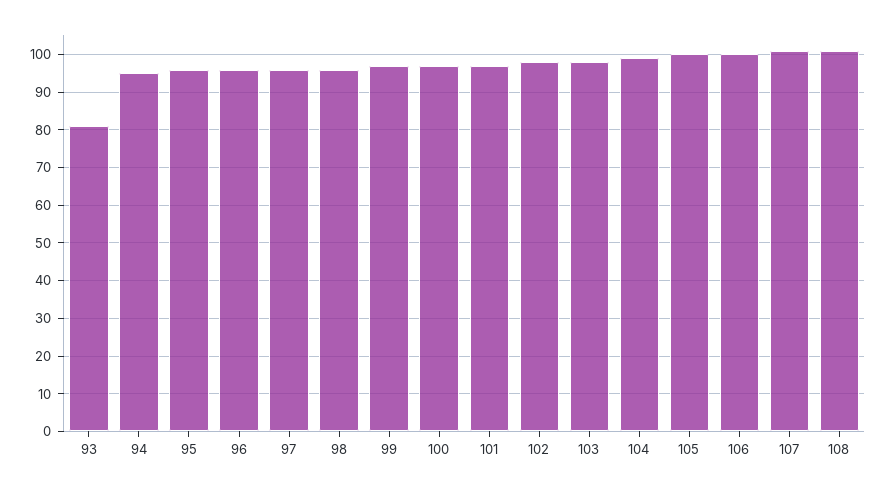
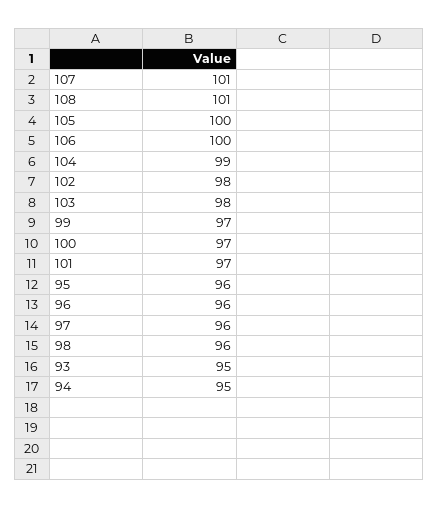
93: 80 -> 95

